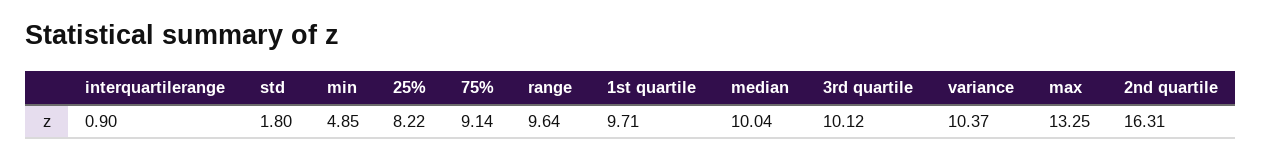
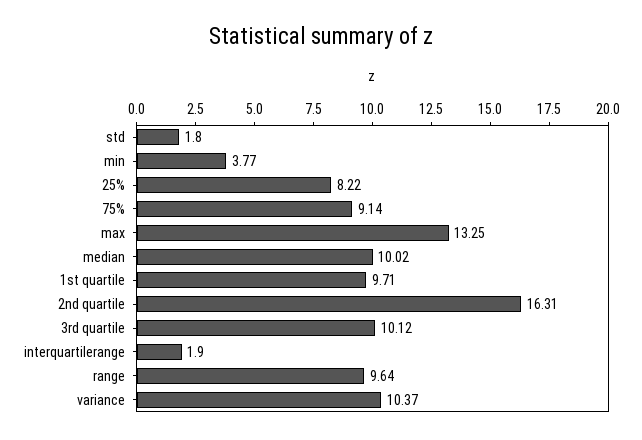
interquartilerange: 0.9 -> 1.9
min: 4.85 -> 3.77
median: 10.04 -> 10.02

